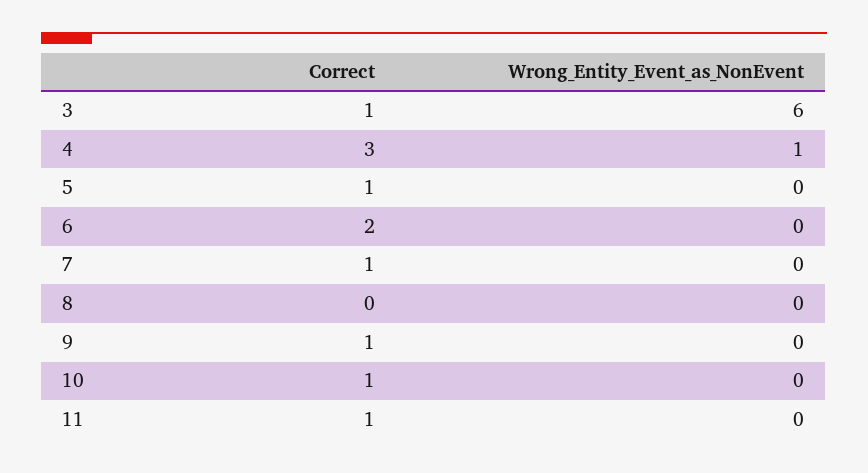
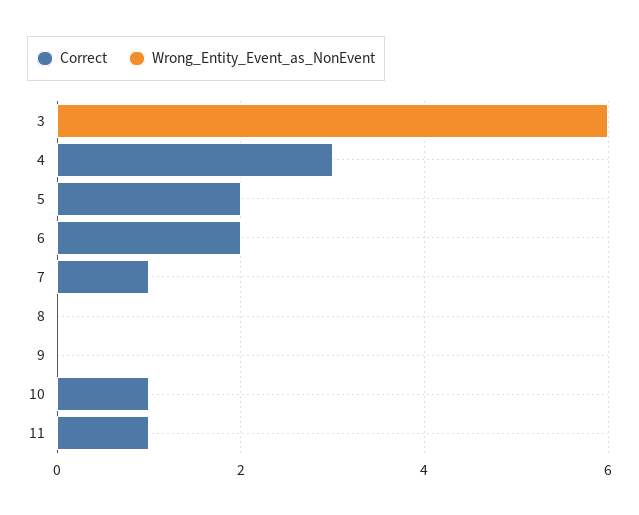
Correct, 3: 1 -> 0
Wrong_Entity_Event_as_NonEvent, 4: 1 -> 0
Correct, 5: 1 -> 2
Correct, 9: 1 -> 0

